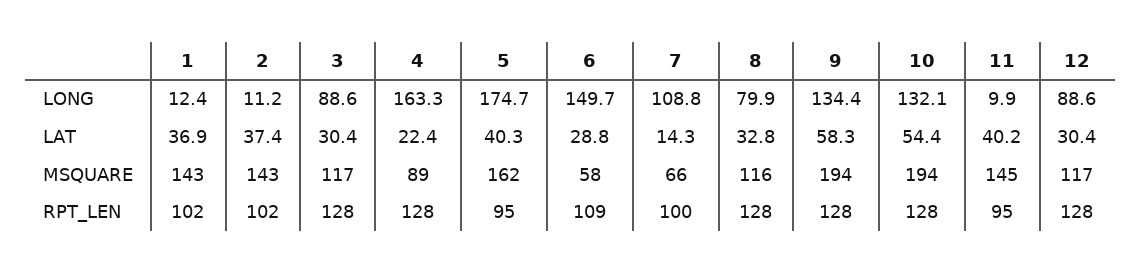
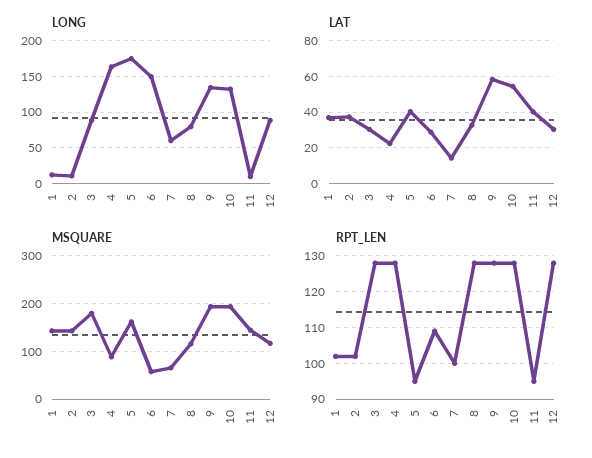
LONG, 7: 108.8 -> 60
MSQUARE, 3: 117 -> 180

